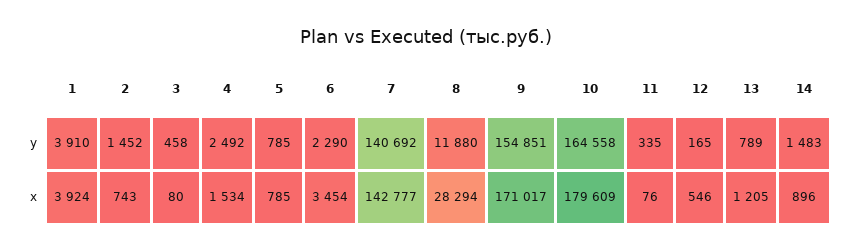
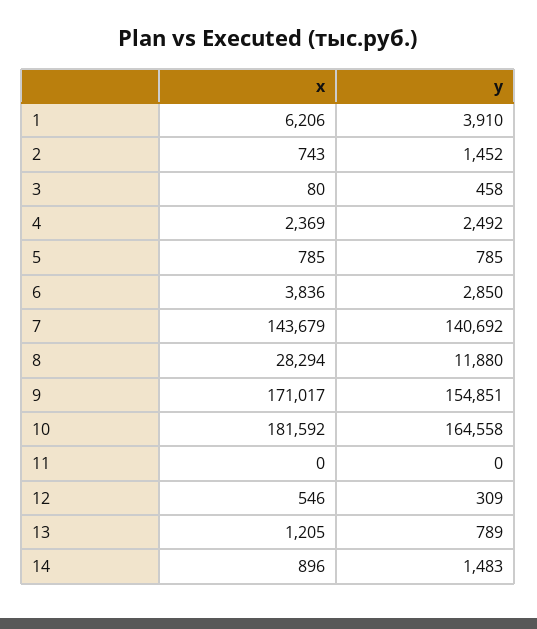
6, y: 2290 -> 2850
11, y: 335 -> 0
12, y: 165 -> 309
1, x: 3924 -> 6206
4, x: 1534 -> 2369
6, x: 3454 -> 3836
7, x: 142777 -> 143679
10, x: 179609 -> 181592
11, x: 76 -> 0

